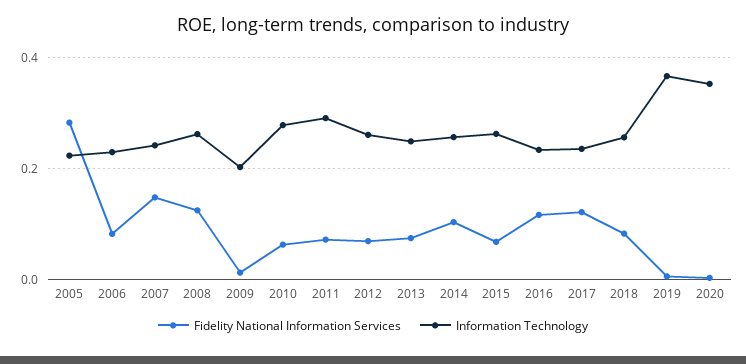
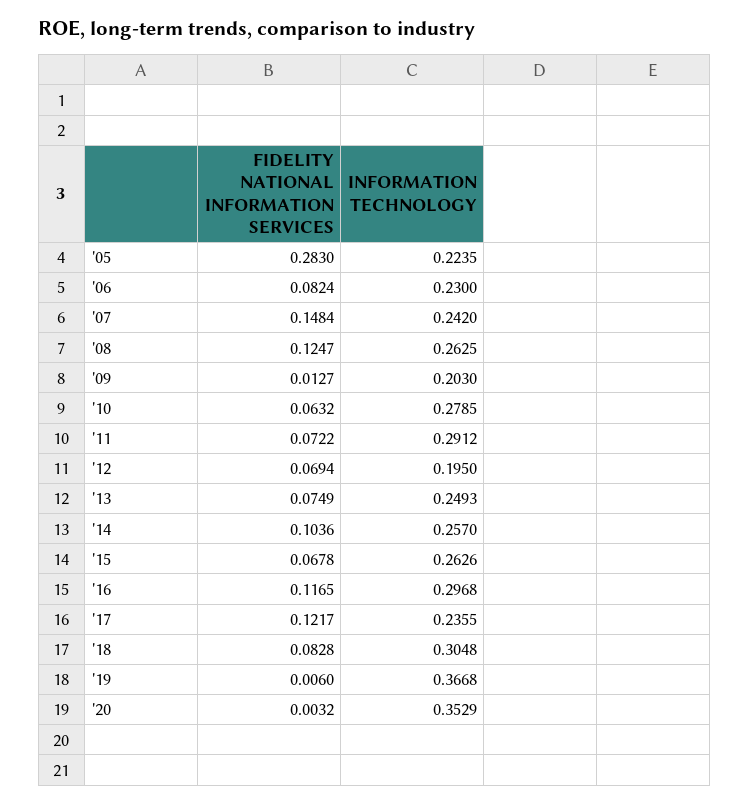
Information Technology, 2012: 0.26 -> 0.195
Information Technology, 2016: 0.24 -> 0.2968
Information Technology, 2018: 0.26 -> 0.3048

